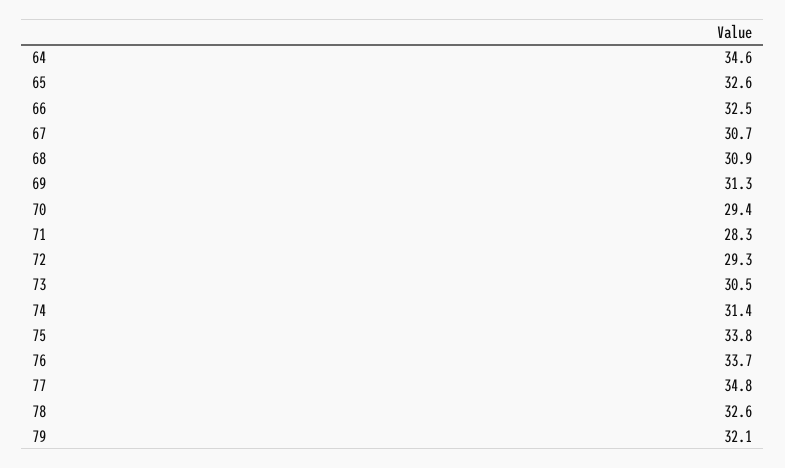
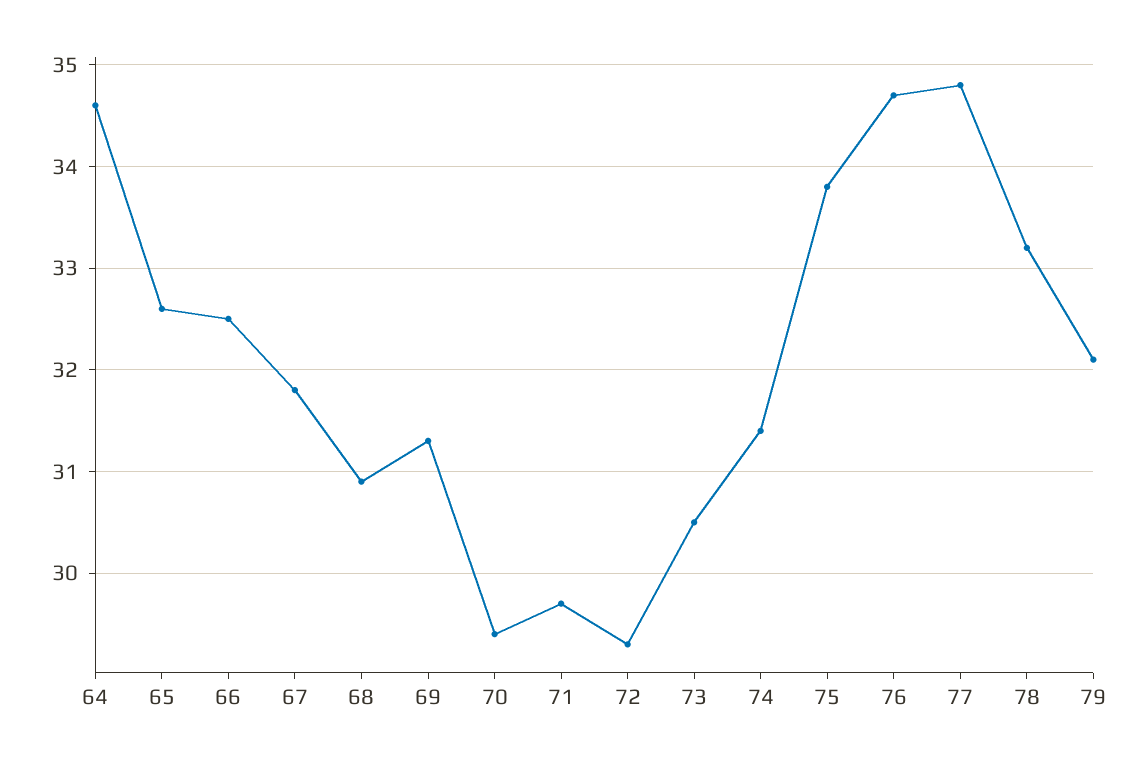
67: 30.7 -> 31.8
71: 28.3 -> 29.7
76: 33.7 -> 34.7
78: 32.6 -> 33.2

